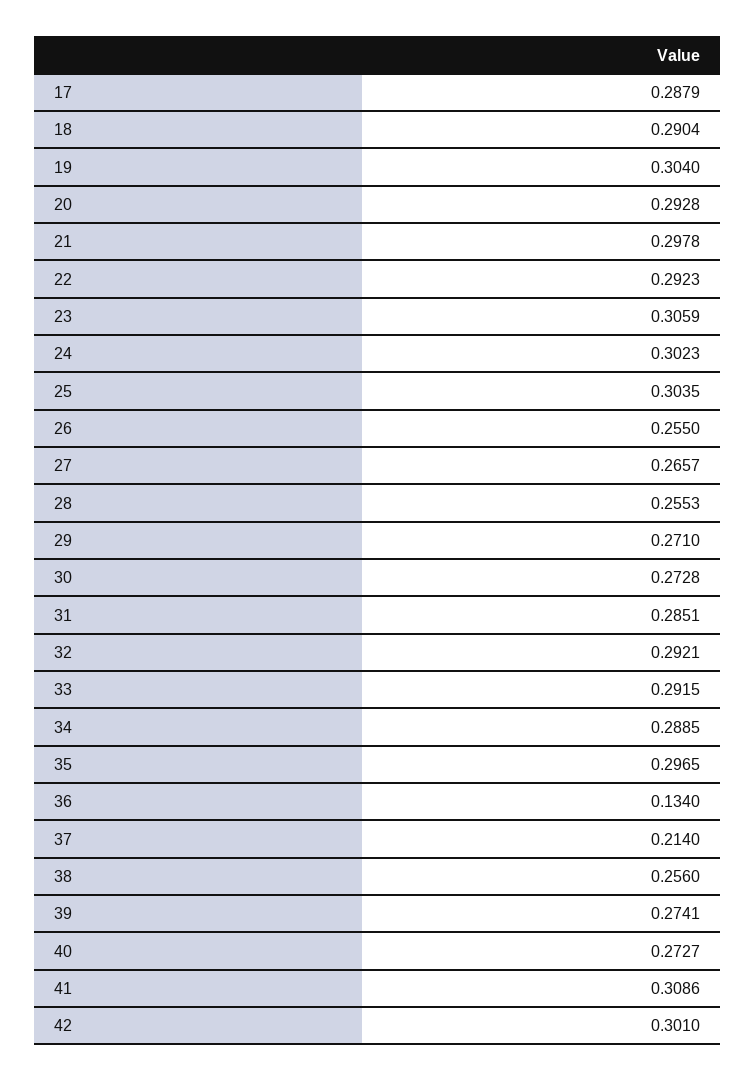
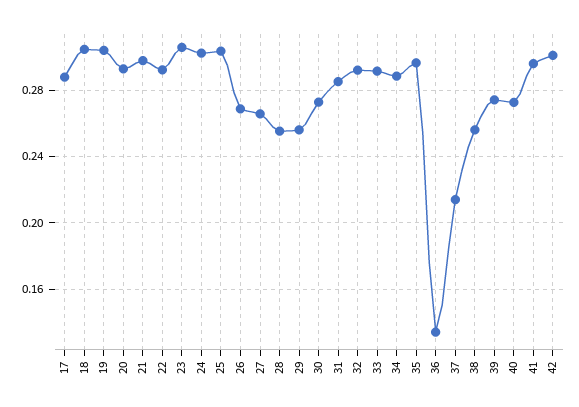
18: 0.2904 -> 0.305
26: 0.255 -> 0.27
29: 0.271 -> 0.255
41: 0.3086 -> 0.295

